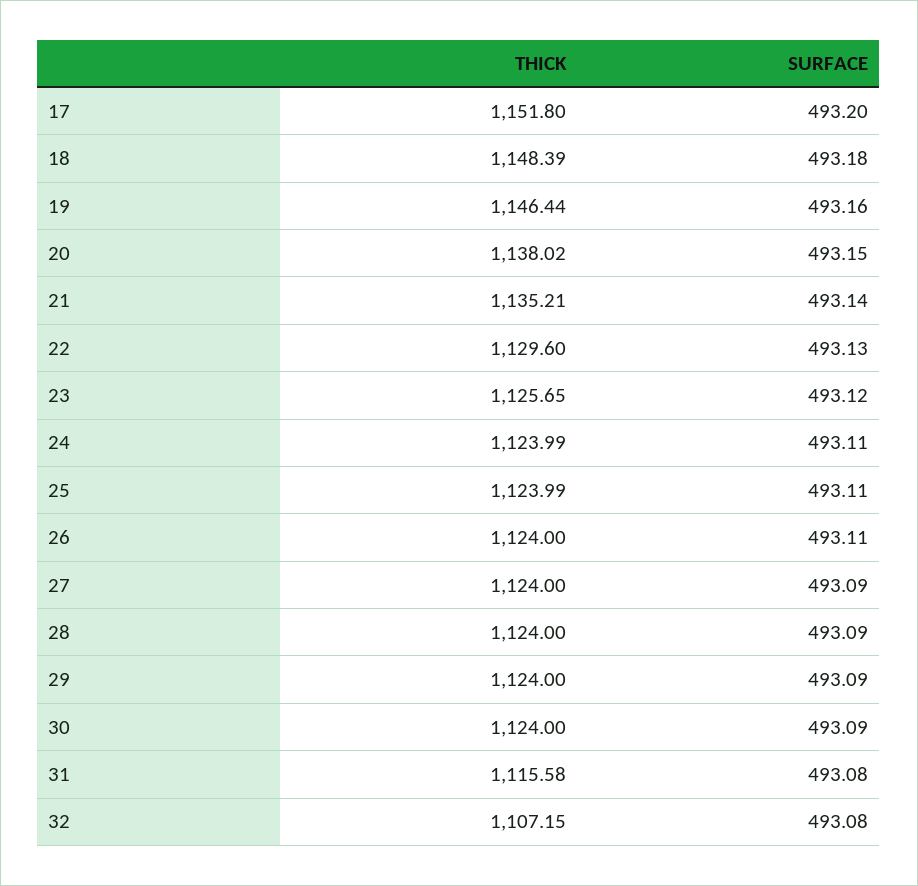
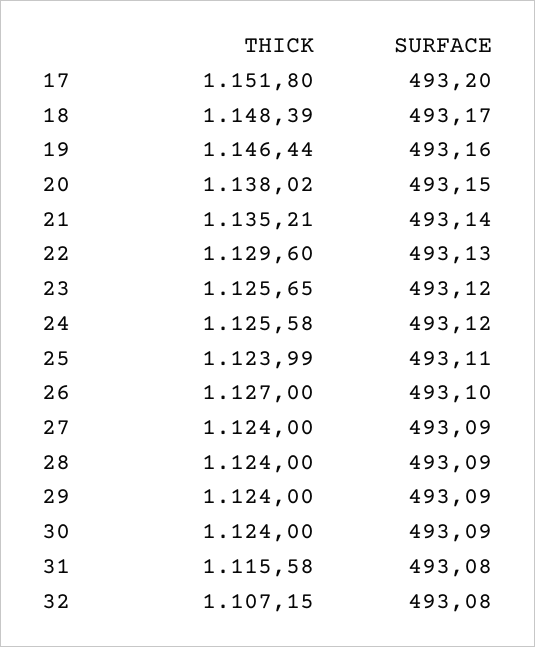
SURFACE, 18: 493.18 -> 493.17
THICK, 24: 1123.99 -> 1125.58
SURFACE, 24: 493.11 -> 493.12
THICK, 26: 1124 -> 1127
SURFACE, 26: 493.11 -> 493.1

